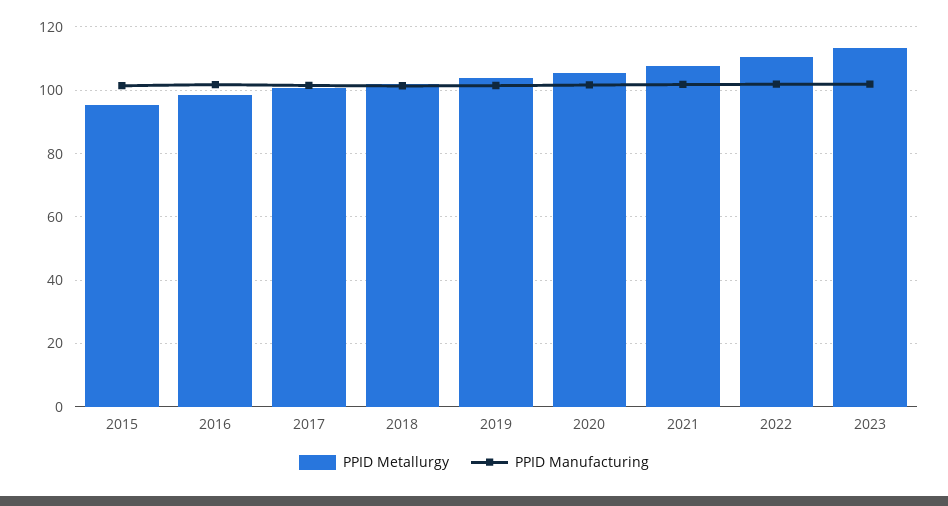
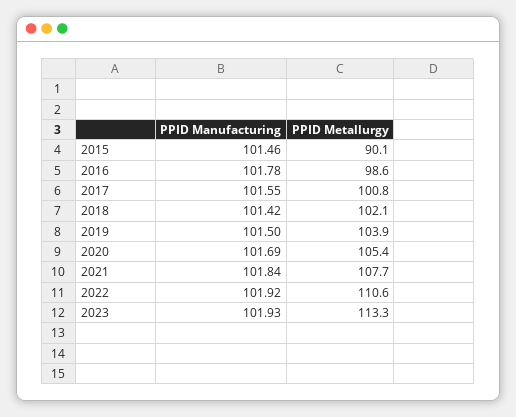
PPID Metallurgy, 2015: 96 -> 90.1

